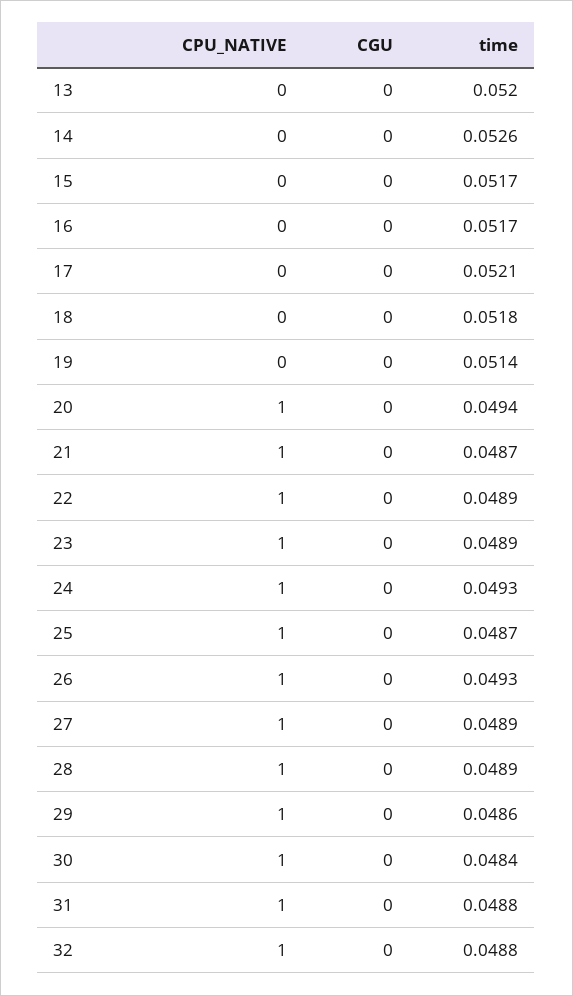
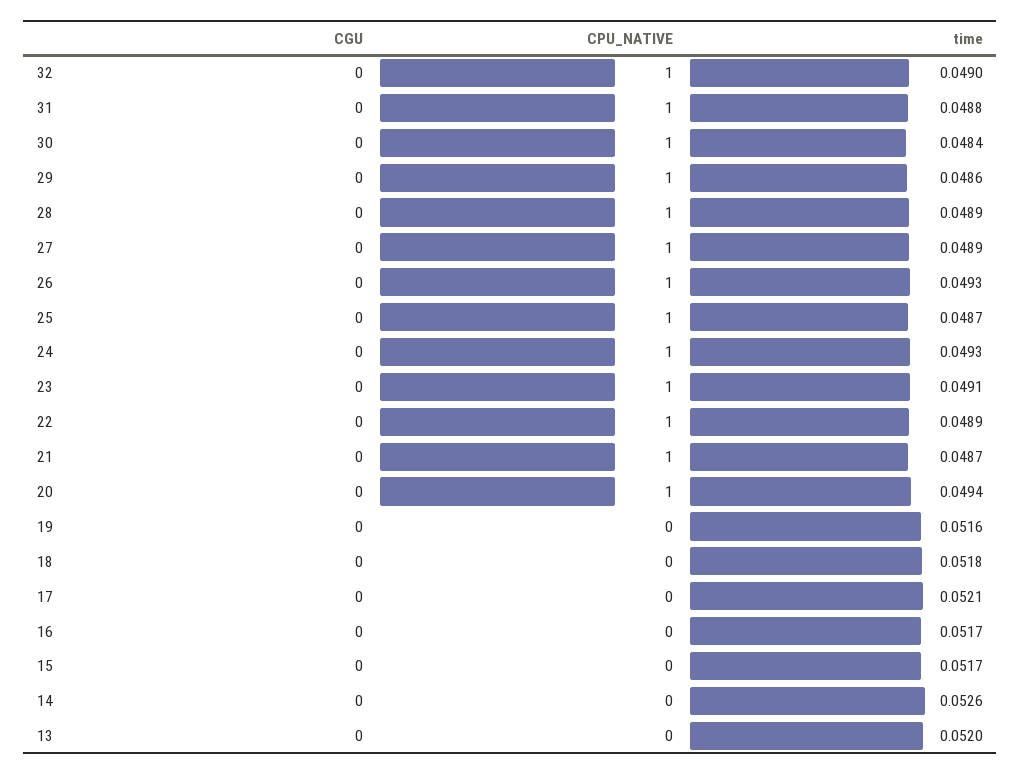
time, 19: 0.0514 -> 0.0516
time, 23: 0.0489 -> 0.0491
time, 32: 0.0488 -> 0.049

